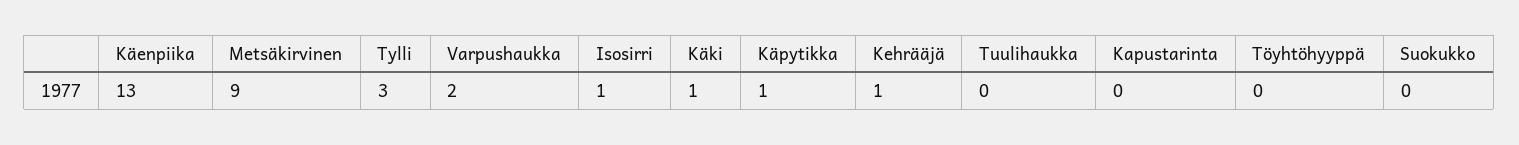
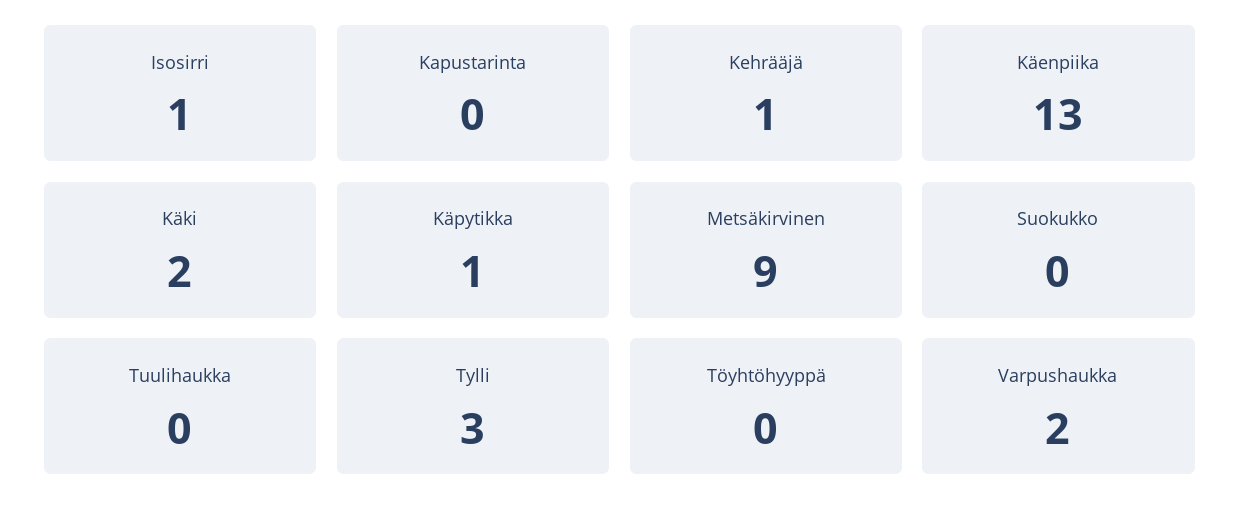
Käki: 1 -> 2

